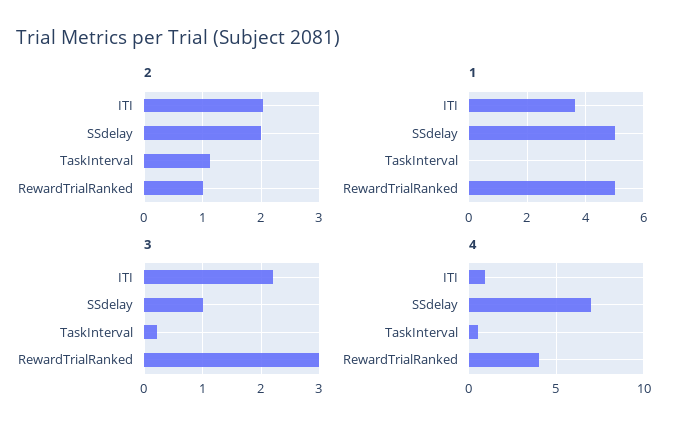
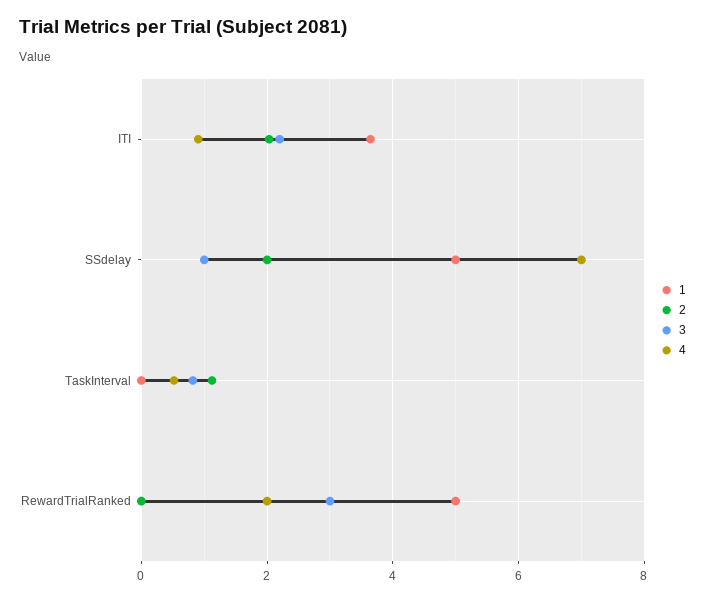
2, RewardTrialRanked: 1 -> 0
3, TaskInterval: 0.2 -> 0.8
4, RewardTrialRanked: 4 -> 2

